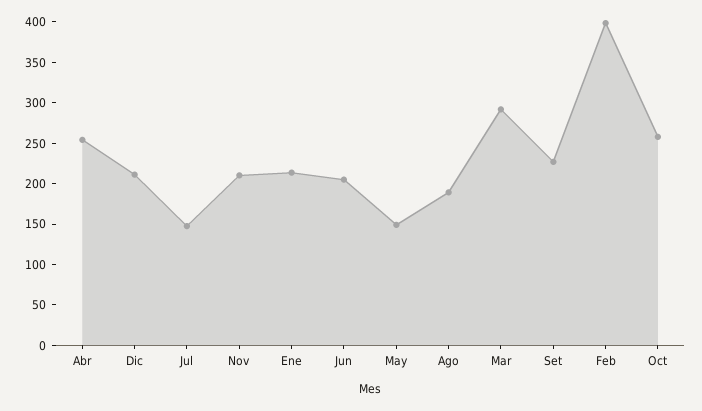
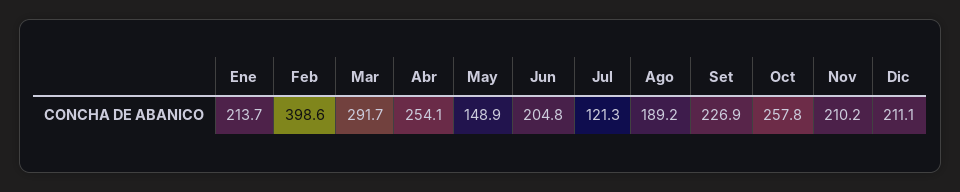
Jul: 150 -> 121.3

